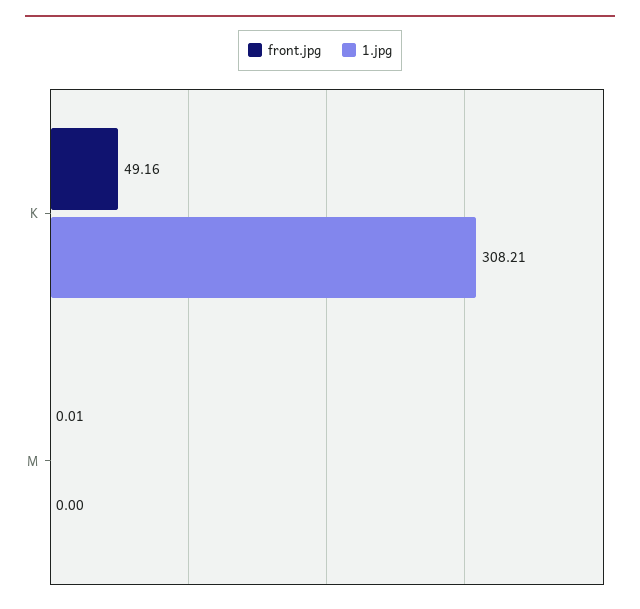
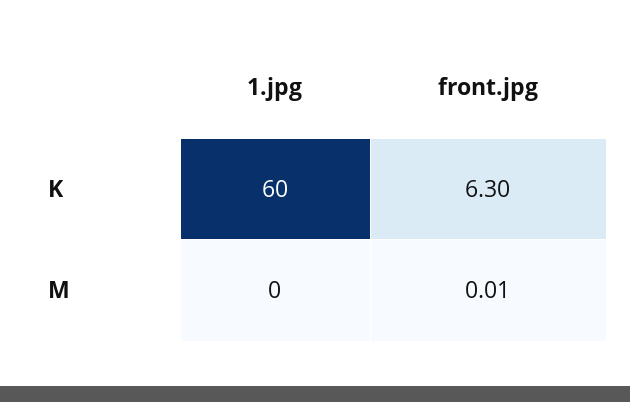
front.jpg, K: 49.16 -> 6.3
1.jpg, K: 308.21 -> 60

